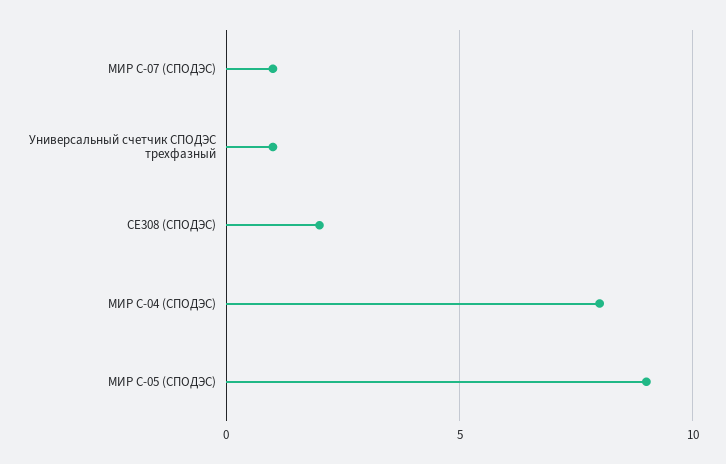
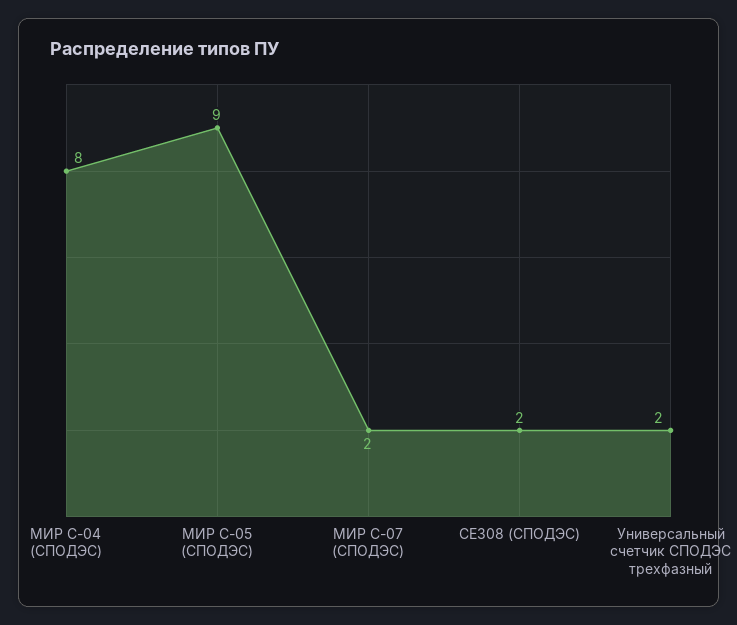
МИР С-07 (СПОДЭС): 1 -> 2
Универсальный счетчик СПОДЭС трехфазный: 1 -> 2

